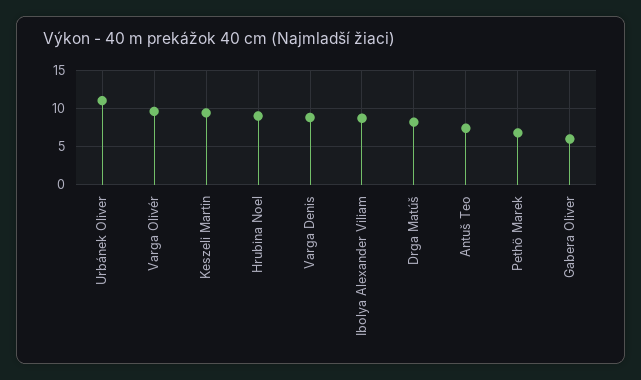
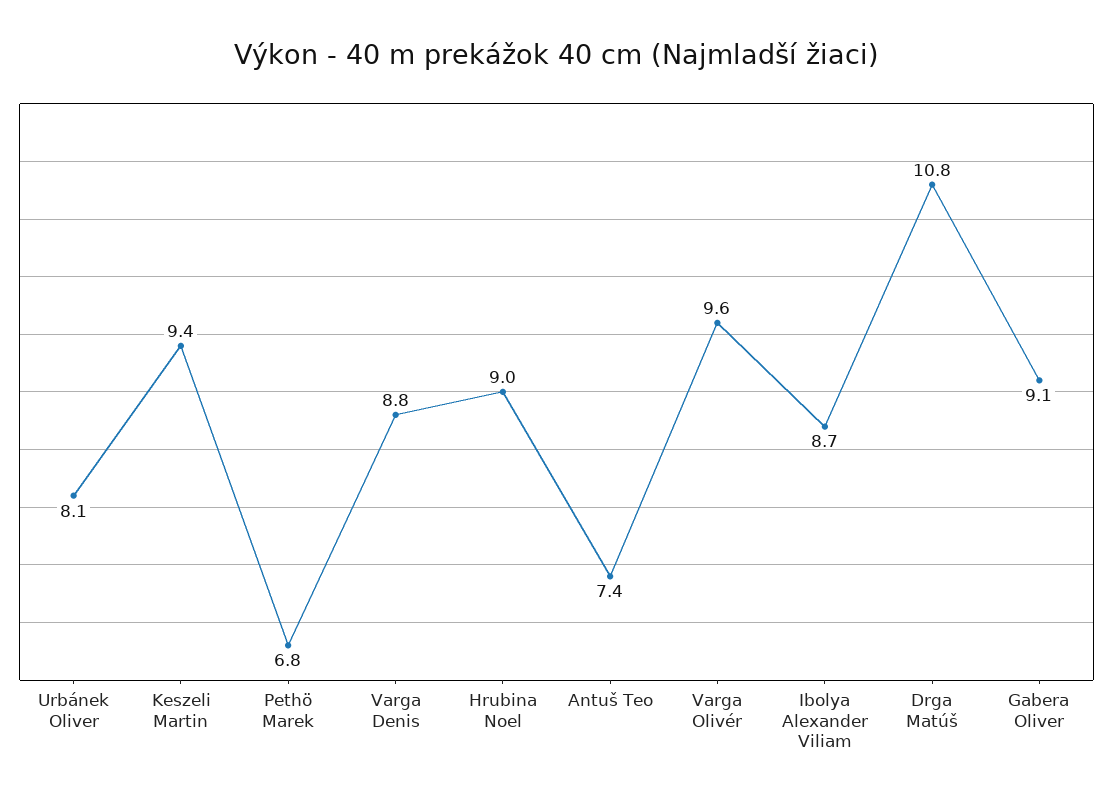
Urbánek Oliver: 11 -> 8.1
Drga Matúš: 8 -> 10.8
Gabera Oliver: 6 -> 9.1

